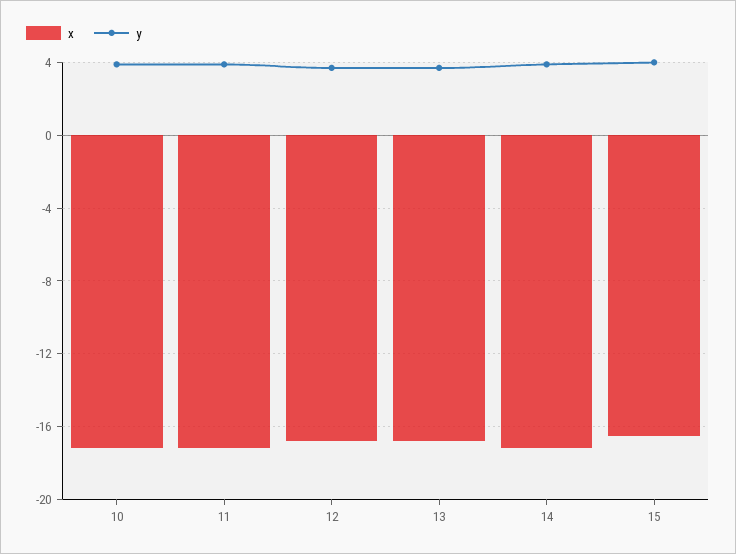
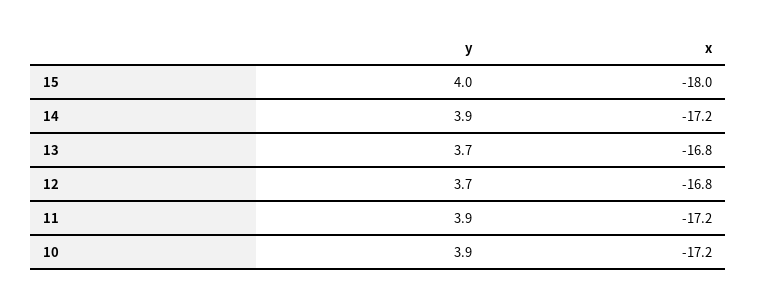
x, 15: -16.5 -> -18

